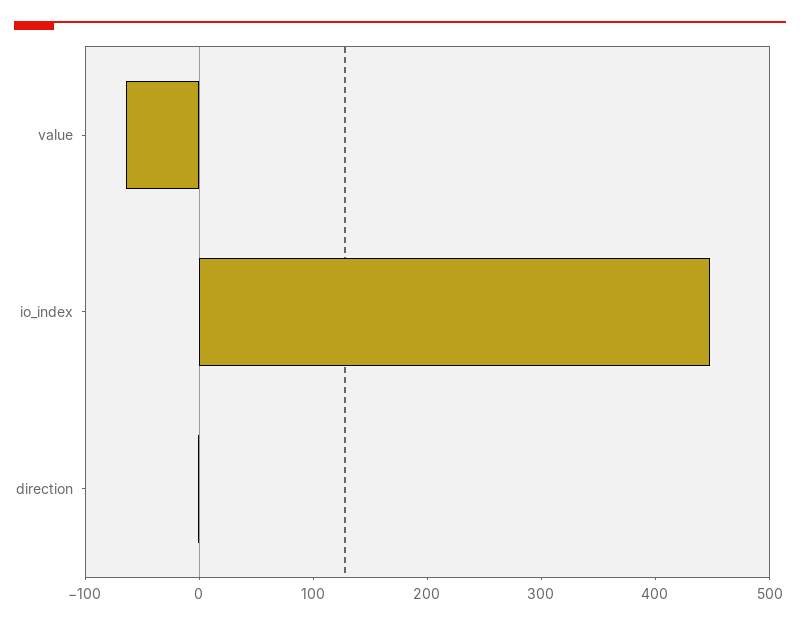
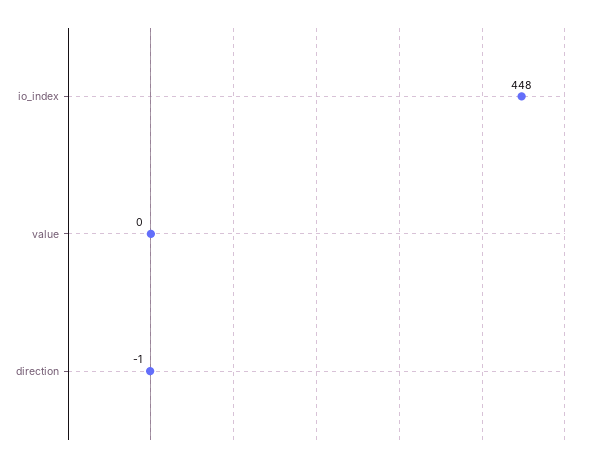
value: -60 -> 0

